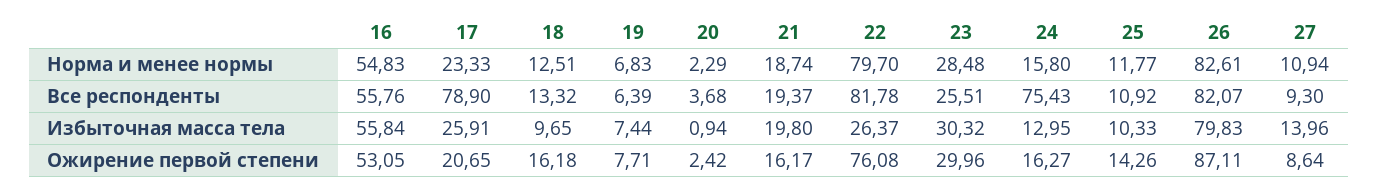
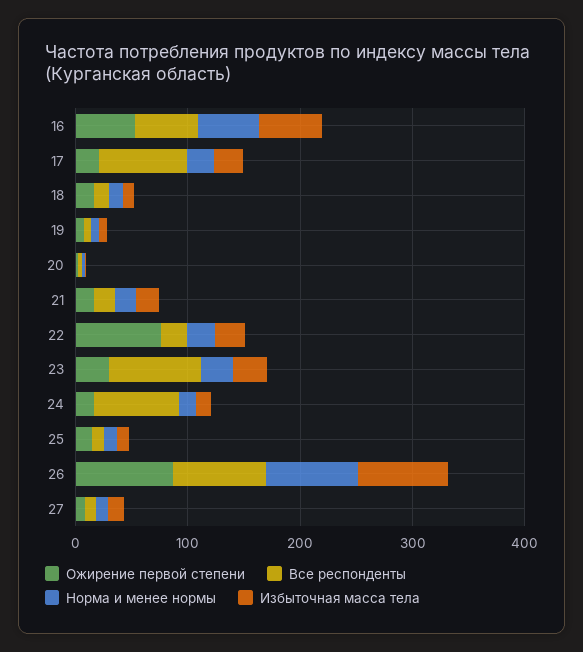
Норма и менее нормы, 22: 79.7 -> 20
Все респонденты, 22: 81.78 -> 20
Все респонденты, 23: 25.51 -> 80

